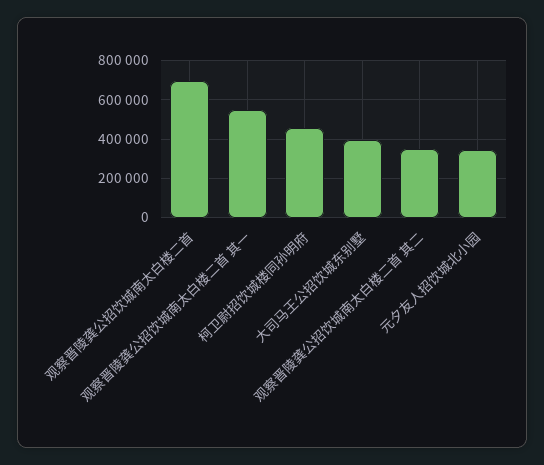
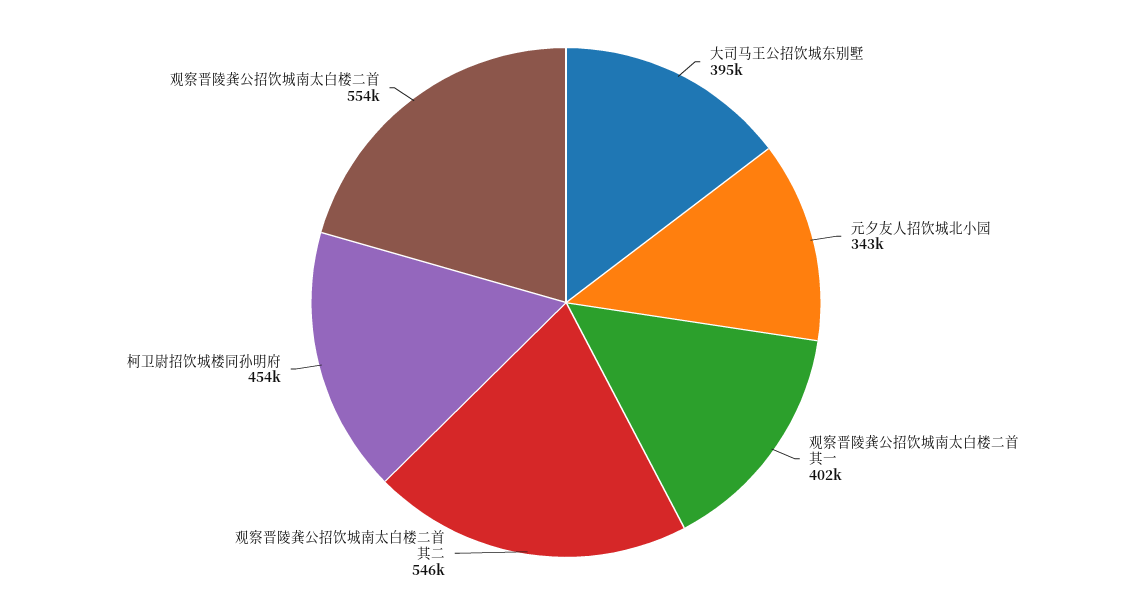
观察晋陵龚公招饮城南太白楼二首: 700000 -> 554000
观察晋陵龚公招饮城南太白楼二首 其一: 550000 -> 402000
观察晋陵龚公招饮城南太白楼二首 其二: 350000 -> 546000

